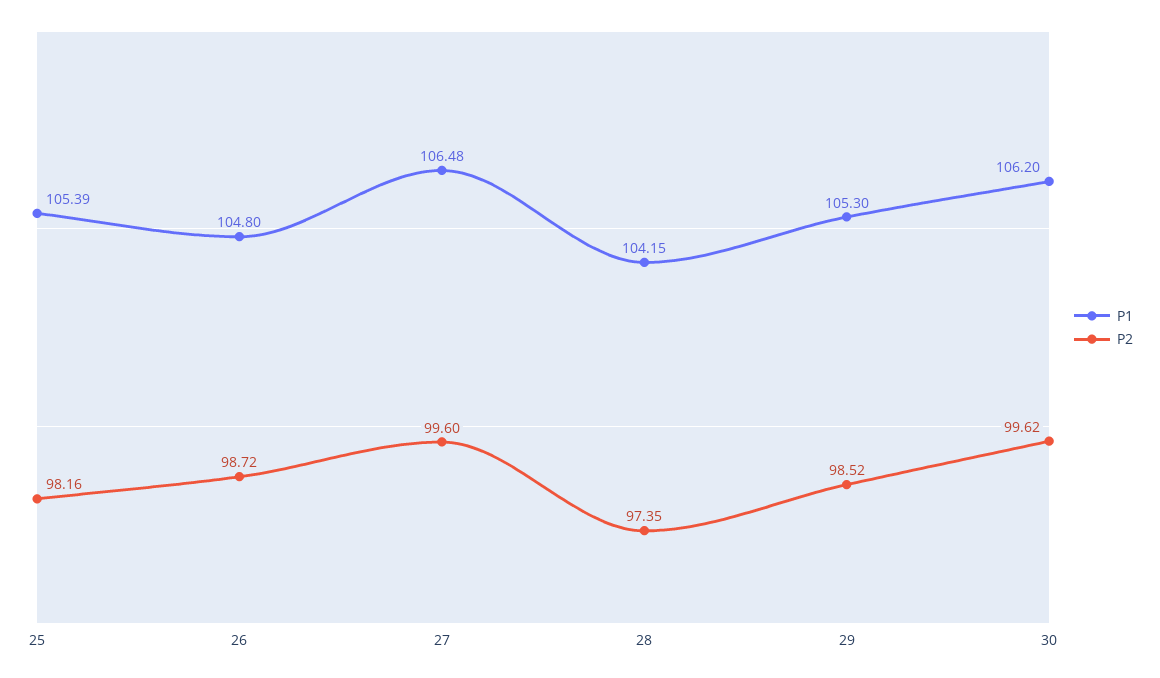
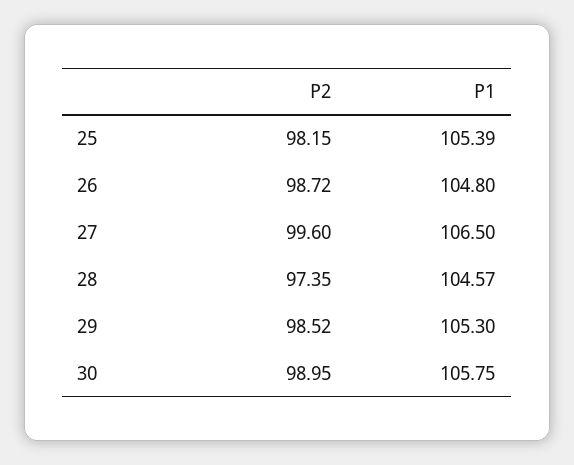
P2, 25: 98.16 -> 98.15
P1, 27: 106.48 -> 106.5
P1, 28: 104.15 -> 104.57
P1, 30: 106.2 -> 105.75
P2, 30: 99.62 -> 98.95

